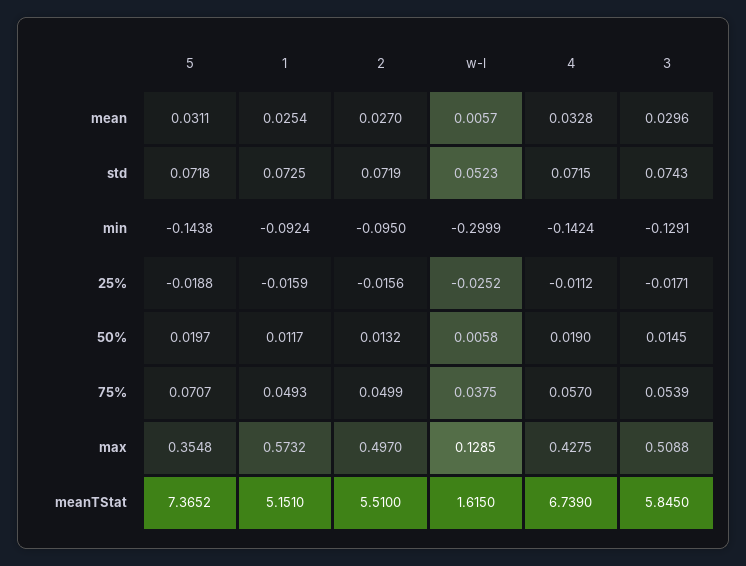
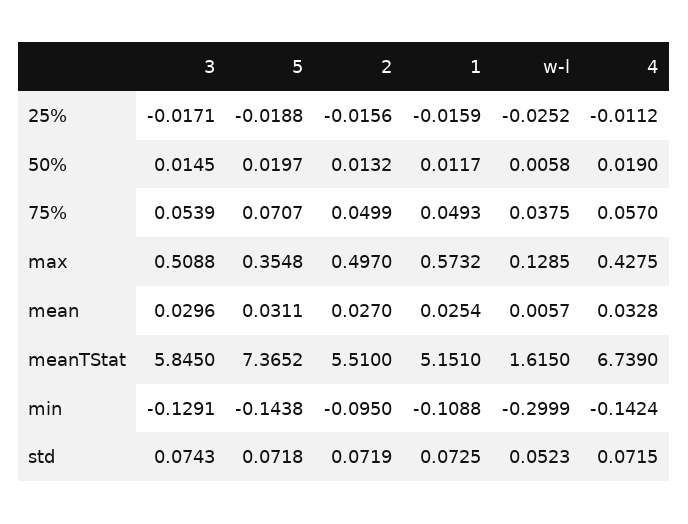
1, min: -0.0924 -> -0.1088

